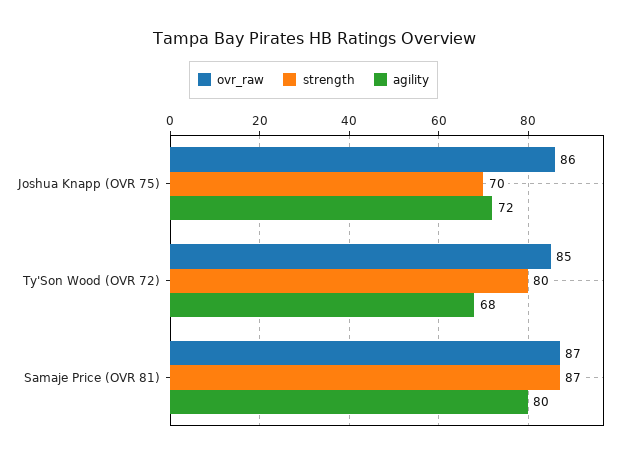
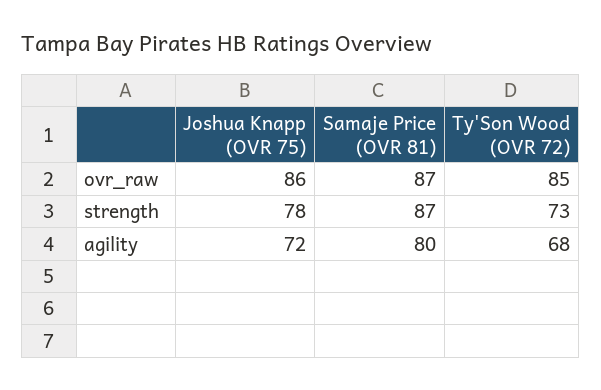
strength, Joshua Knapp (OVR 75): 70 -> 78
strength, Ty'Son Wood (OVR 72): 80 -> 73

